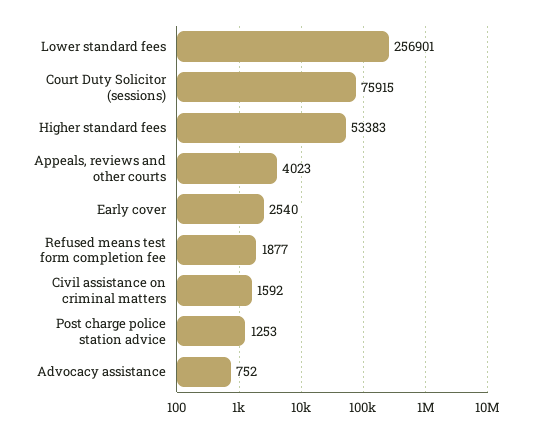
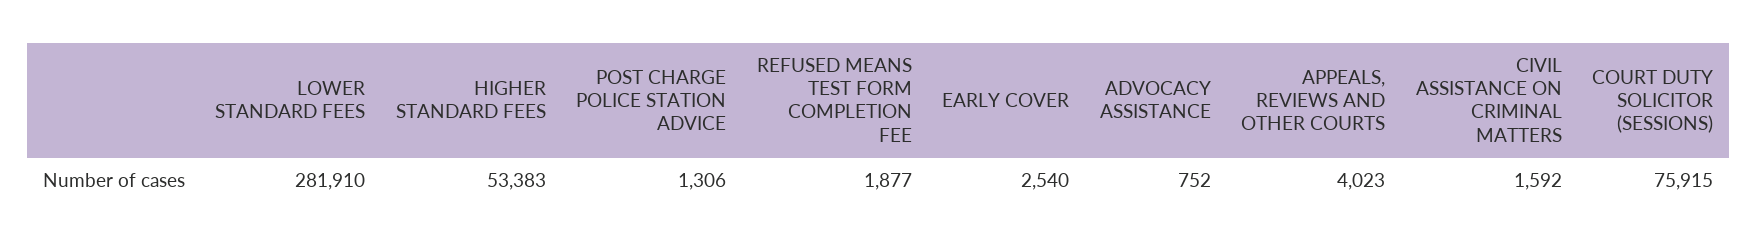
Lower standard fees: 256901 -> 281910
Post charge police station advice: 1253 -> 1306

